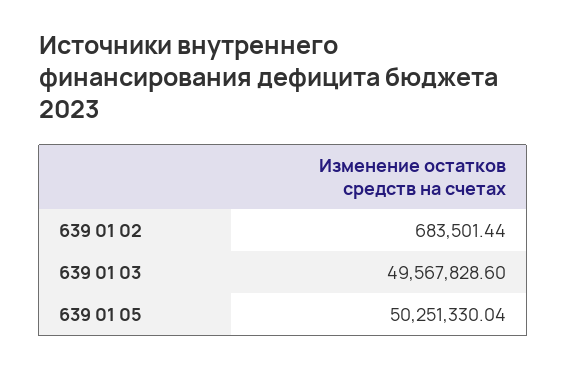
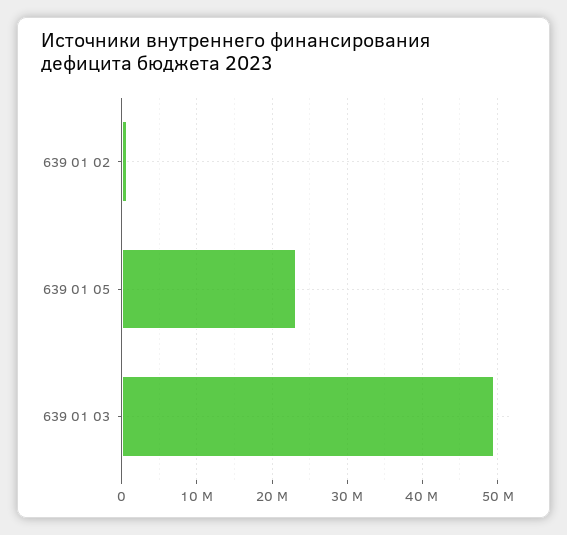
639 01 05: 50251330.04 -> 23000000

